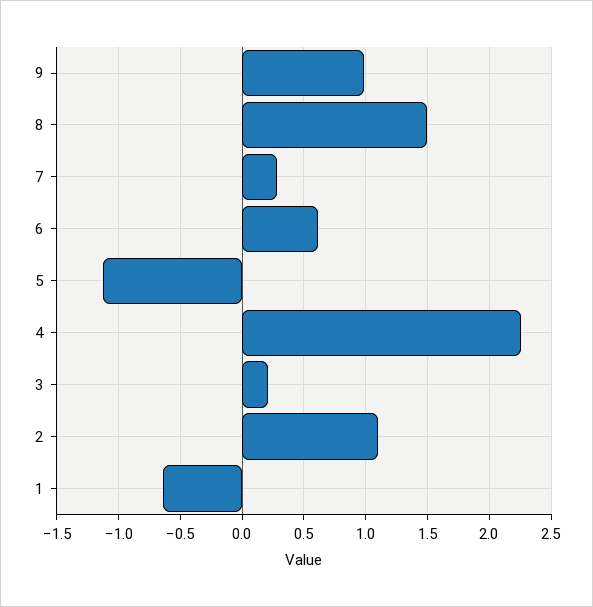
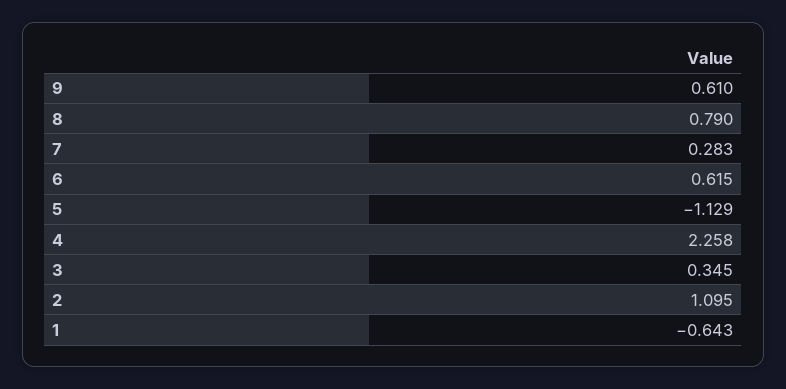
9: 1 -> 0.61
8: 1.5 -> 0.79
3: 0.2 -> 0.345

